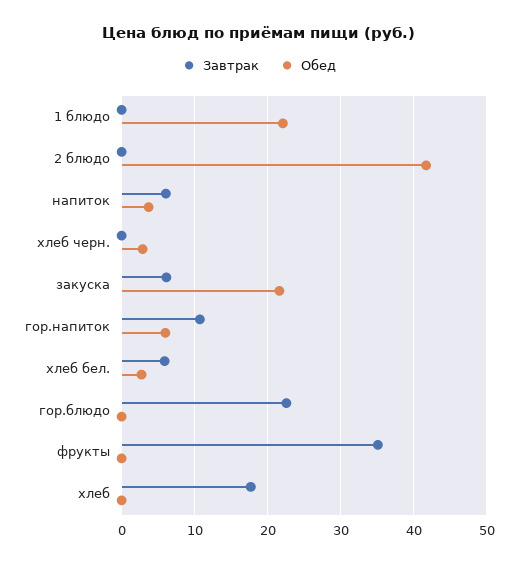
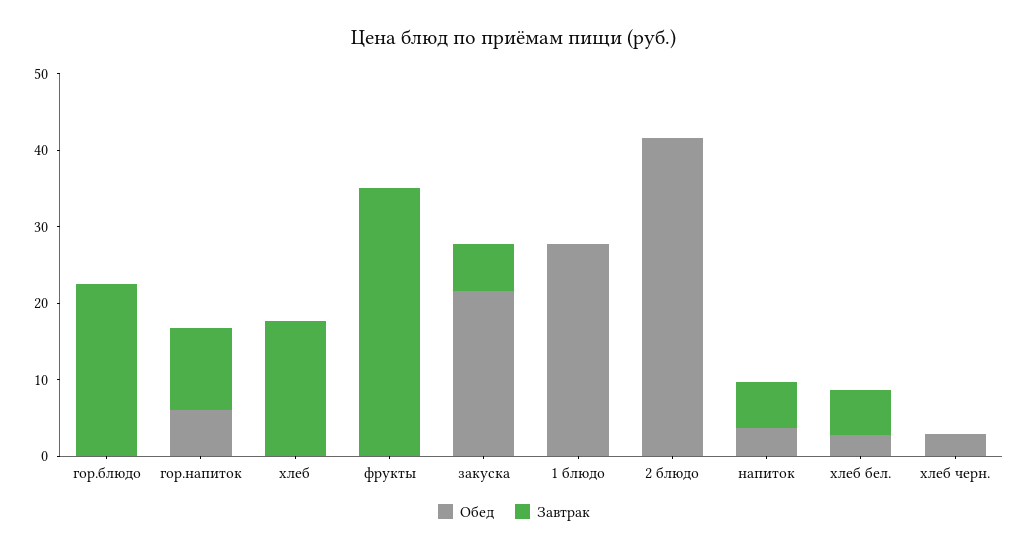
Обед, 1 блюдо: 22 -> 28

